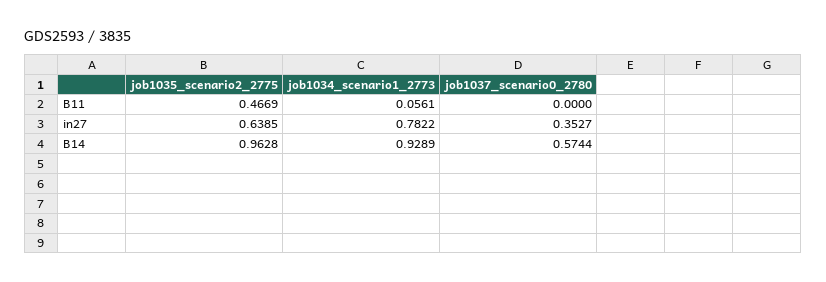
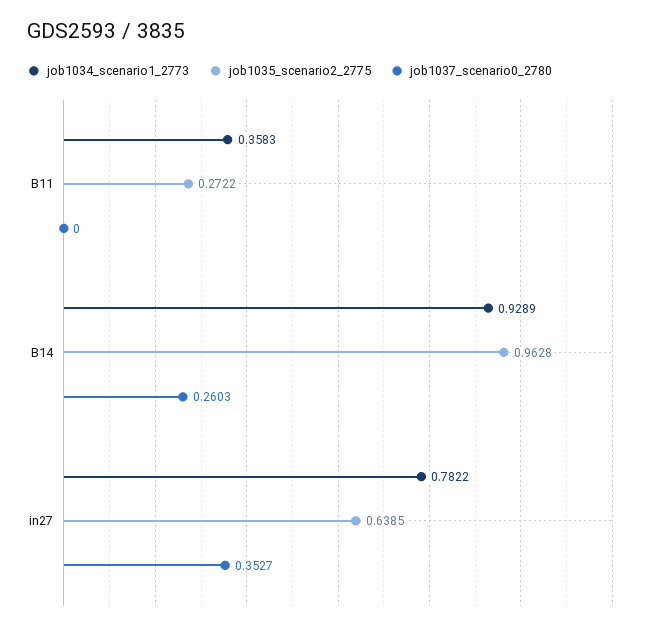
job1035_scenario2_2775, B11: 0.4669 -> 0.2722
job1034_scenario1_2773, B11: 0.0561 -> 0.3583
job1037_scenario0_2780, B14: 0.5744 -> 0.2603

